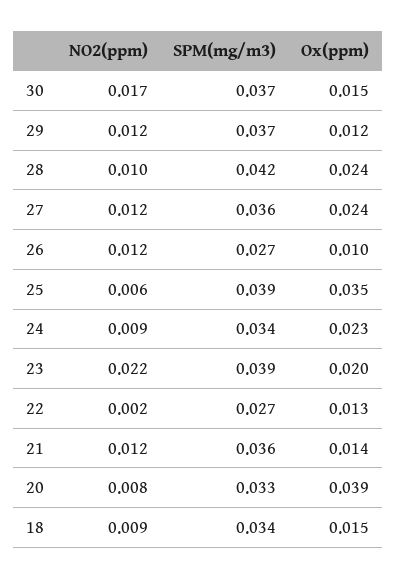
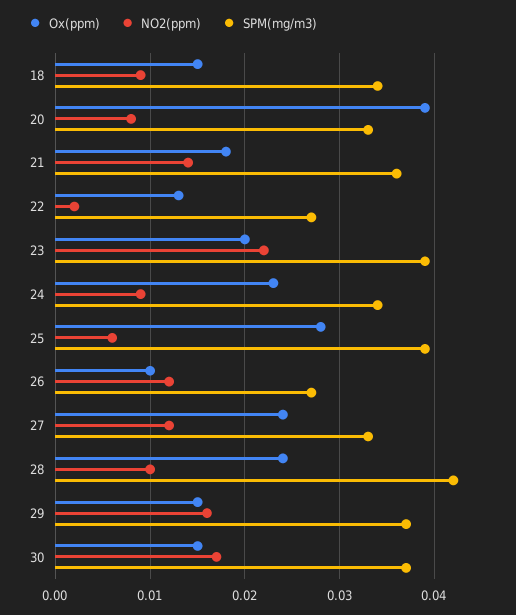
NO2(ppm), 29: 0.012 -> 0.016
Ox(ppm), 29: 0.012 -> 0.015
SPM(mg/m3), 27: 0.036 -> 0.033
Ox(ppm), 25: 0.035 -> 0.028
NO2(ppm), 21: 0.012 -> 0.014
Ox(ppm), 21: 0.014 -> 0.018

